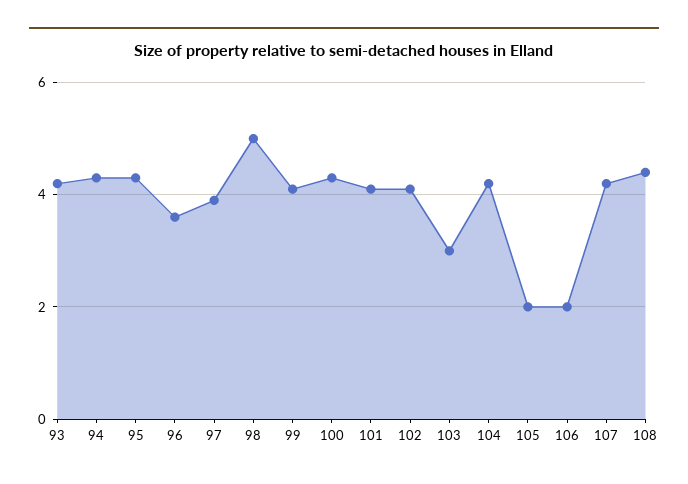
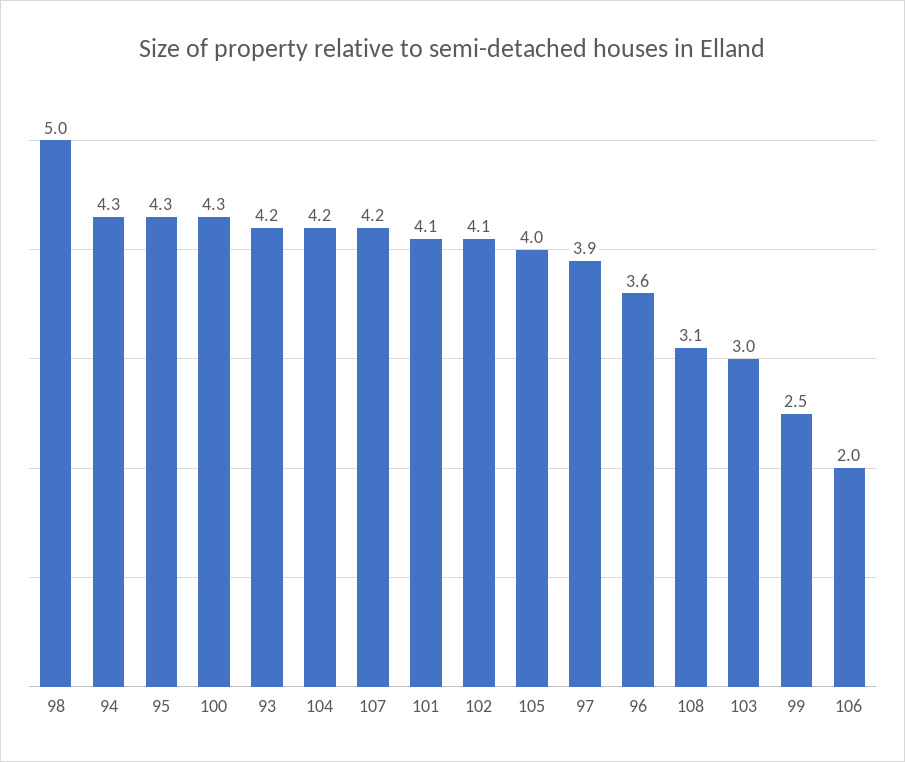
99: 4 -> 2.5
105: 2 -> 4
108: 4.5 -> 3.1

